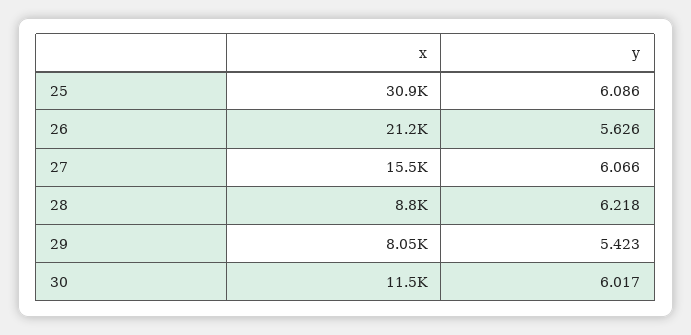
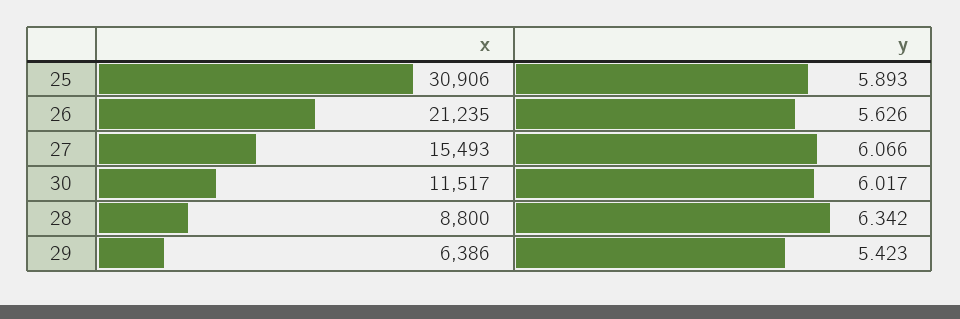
y, 25: 6.086 -> 5.893
y, 28: 6.218 -> 6.342
x, 29: 8050 -> 6386

